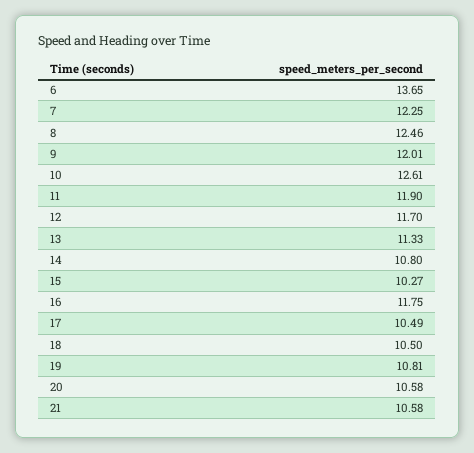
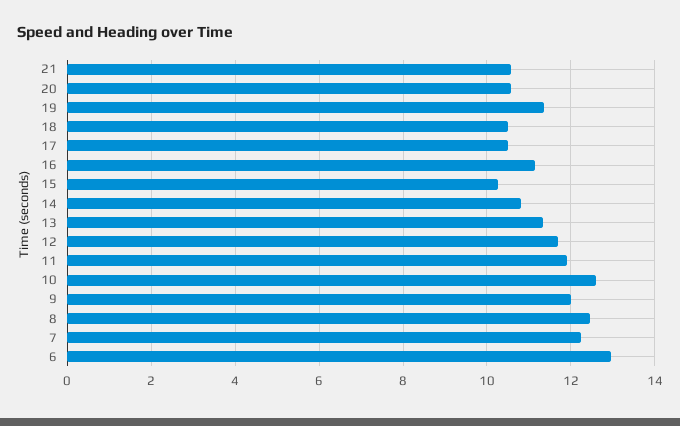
6: 13.65 -> 13
16: 11.75 -> 11.2
19: 10.81 -> 11.4

